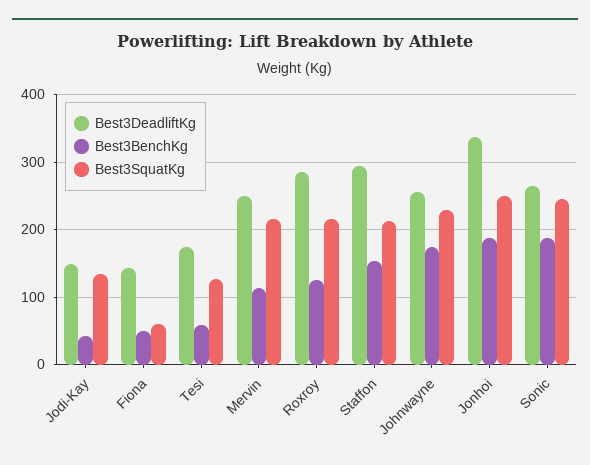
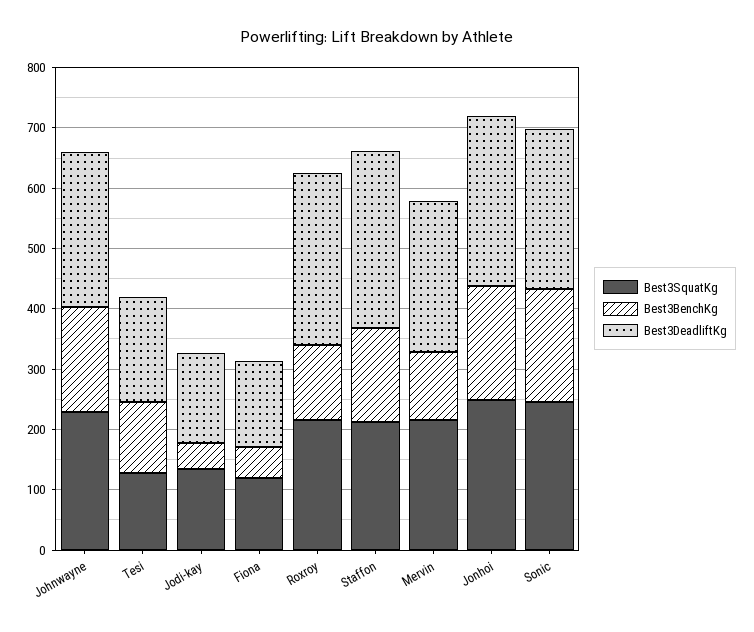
Best3SquatKg, Fiona: 60 -> 120
Best3BenchKg, Tesi: 60 -> 120
Best3DeadliftKg, Jonhoi: 340 -> 280

